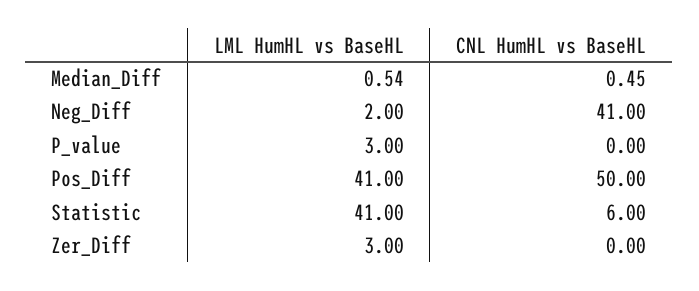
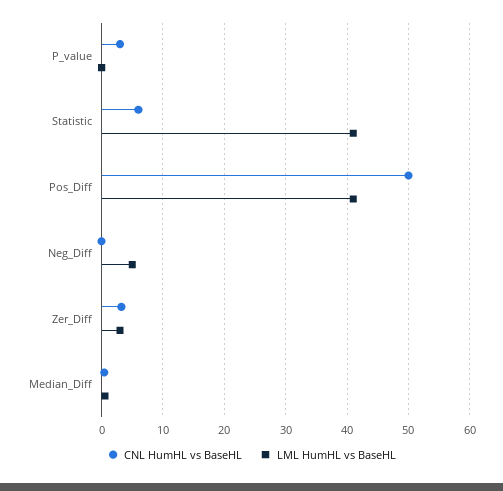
LML HumHL vs BaseHL, Neg_Diff: 2 -> 5
CNL HumHL vs BaseHL, Neg_Diff: 41 -> 0
LML HumHL vs BaseHL, P_value: 3 -> 0
CNL HumHL vs BaseHL, P_value: 0 -> 3
CNL HumHL vs BaseHL, Zer_Diff: 0 -> 3

